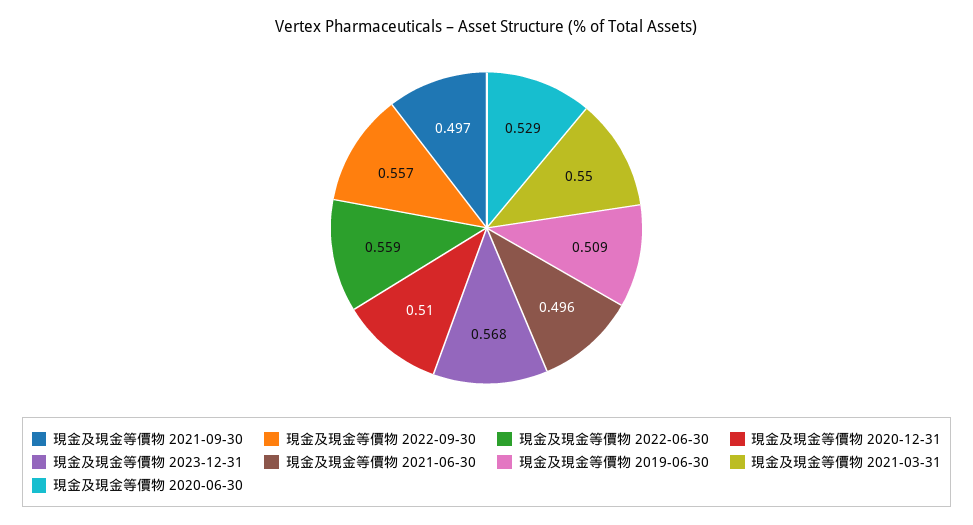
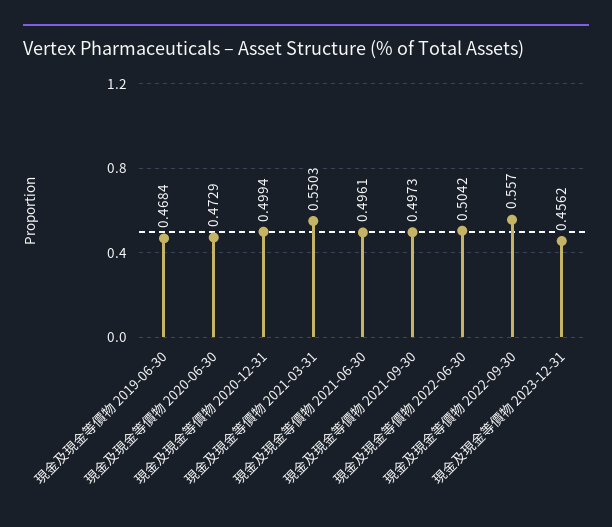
現金及現金等價物 2022-06-30: 0.559 -> 0.5042
現金及現金等價物 2020-12-31: 0.51 -> 0.4994
現金及現金等價物 2023-12-31: 0.568 -> 0.4562
現金及現金等價物 2019-06-30: 0.509 -> 0.4684
現金及現金等價物 2020-06-30: 0.529 -> 0.4729

